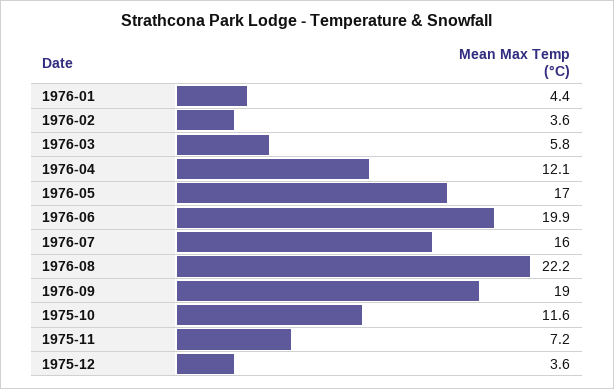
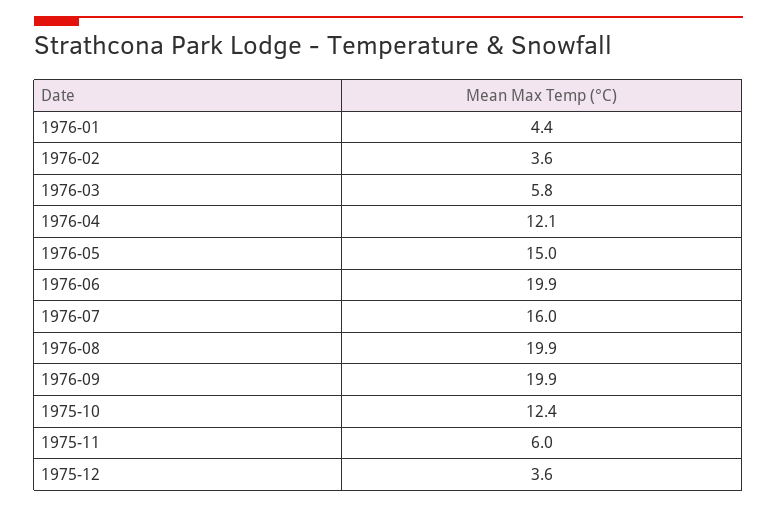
1976-05: 17 -> 15
1976-08: 22.2 -> 19.9
1976-09: 19 -> 19.9
1975-10: 11.6 -> 12.4
1975-11: 7.2 -> 6

